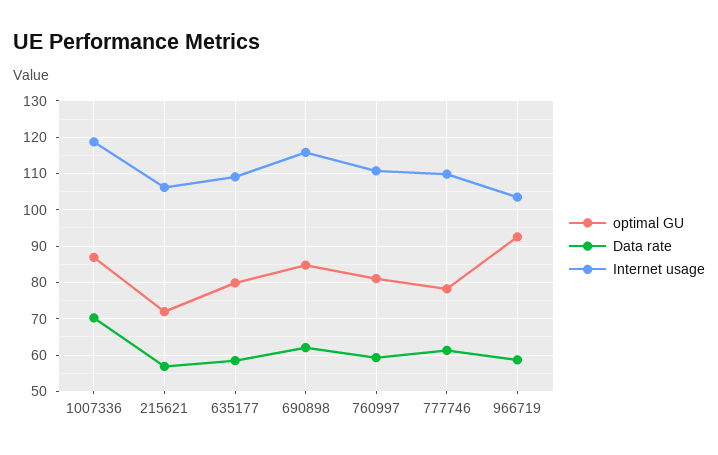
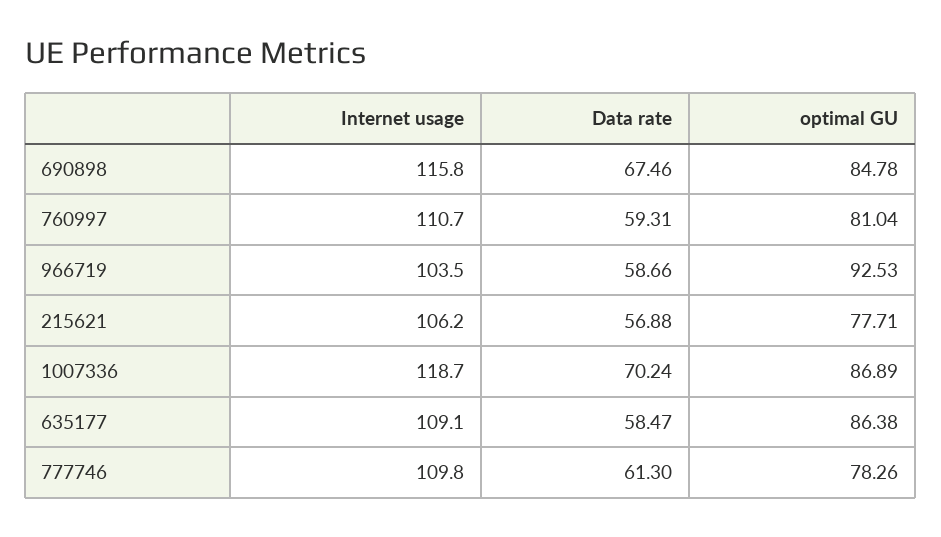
optimal GU, 215621: 72 -> 77.71
optimal GU, 635177: 80 -> 86.38
Data rate, 690898: 62 -> 67.46

